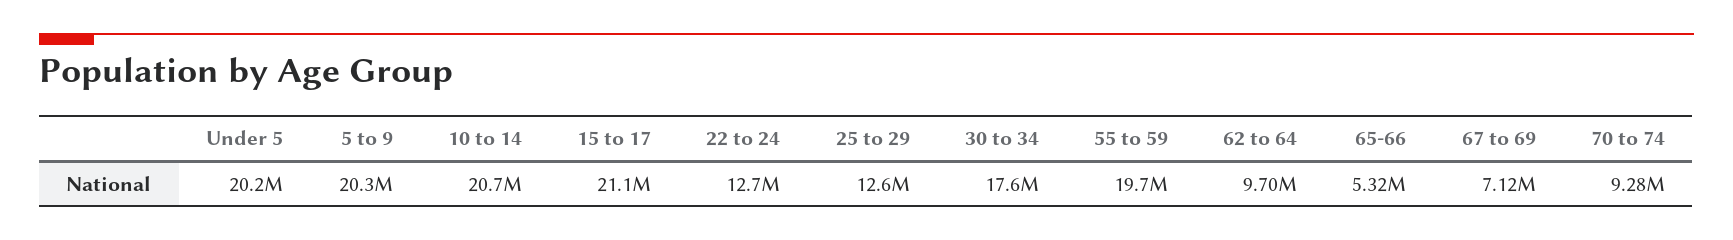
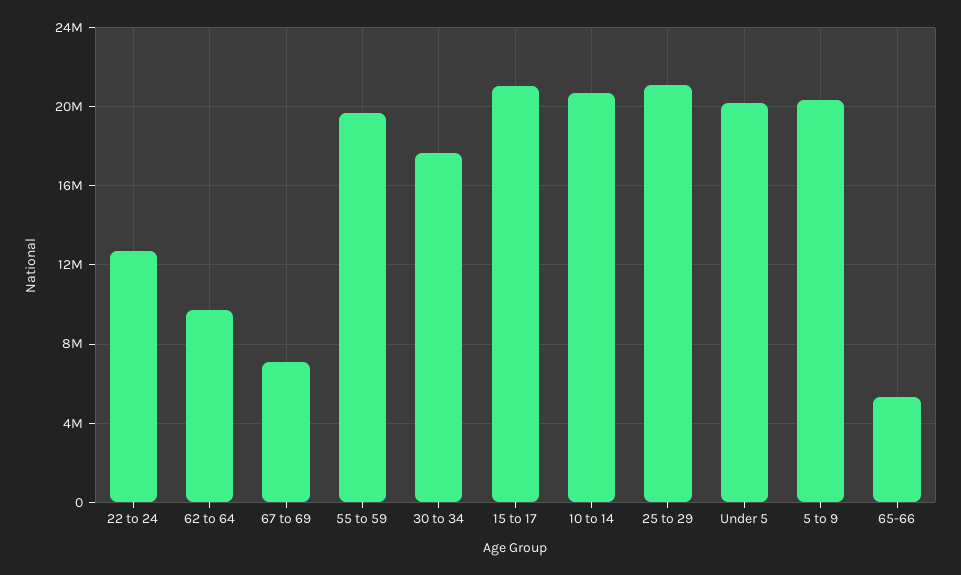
25 to 29: 12600000 -> 21000000
70 to 74: 9280000 -> none

